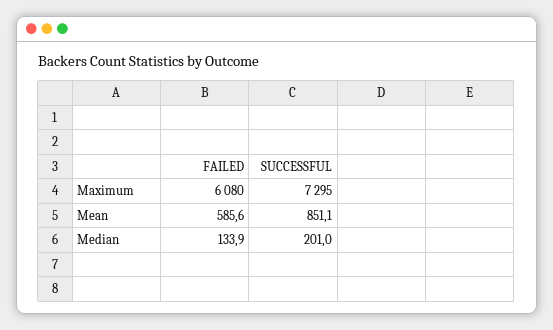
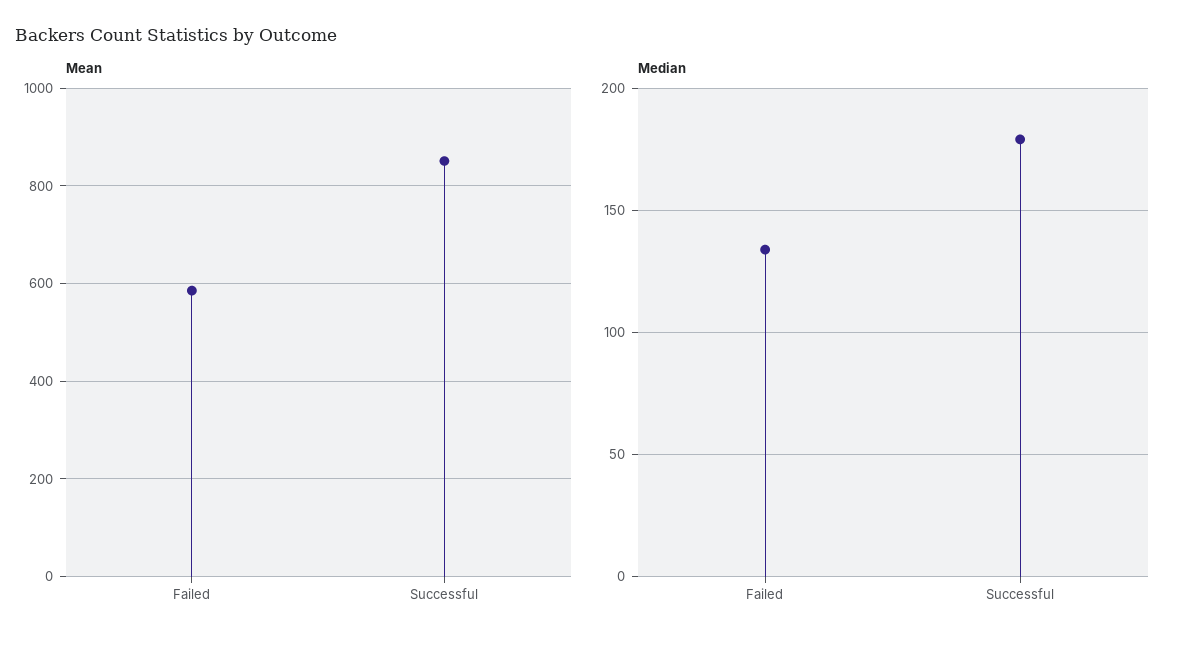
Maximum, FAILED: 6080 -> none
Maximum, SUCCESSFUL: 7295 -> none
Median, SUCCESSFUL: 201 -> 180

